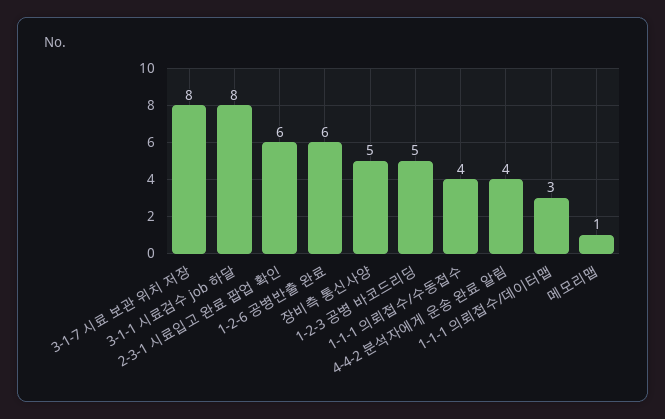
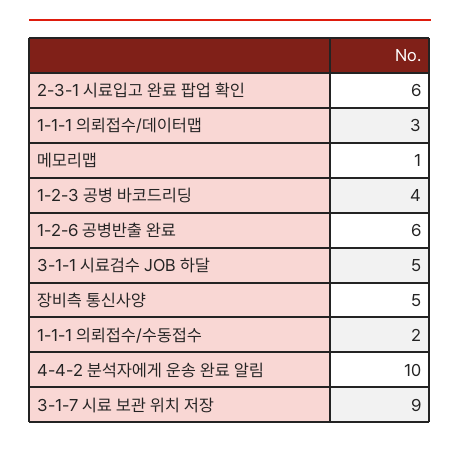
3-1-7 시료 보관 위치 저장: 8 -> 9
3-1-1 시료검수 job 하달: 8 -> 5
1-2-3 공병 바코드리딩: 5 -> 4
1-1-1 의뢰접수/수동접수: 4 -> 2
4-4-2 분석자에게 운송 완료 알림: 4 -> 10

